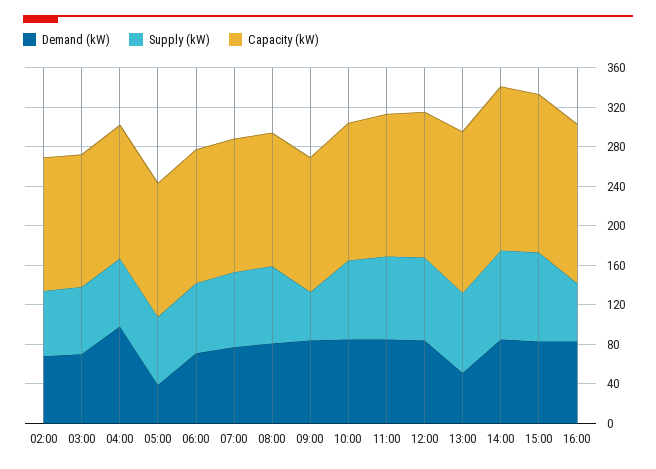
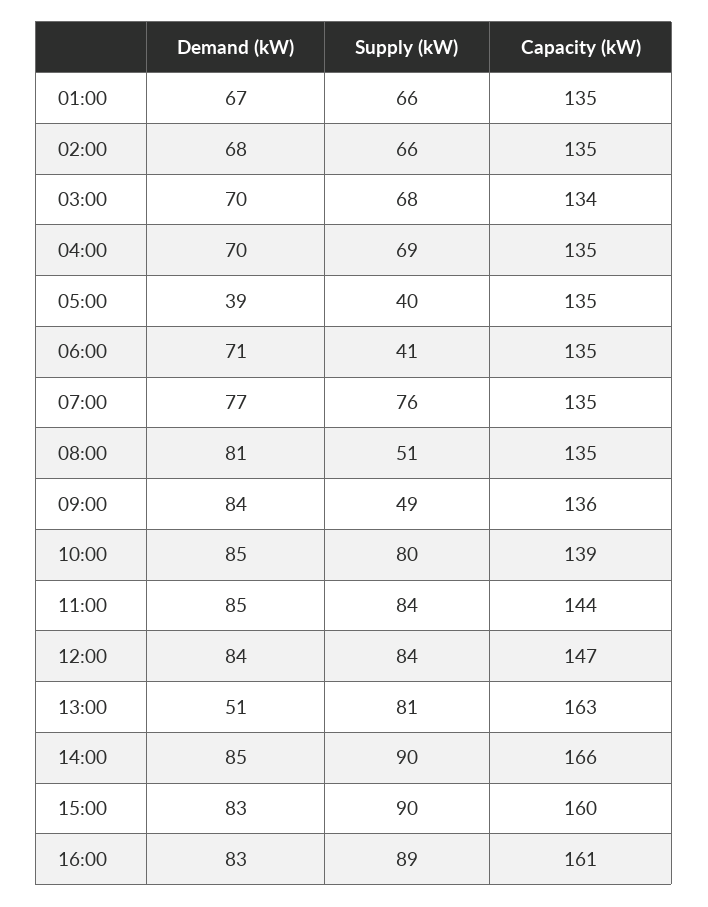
Demand (kW), 04:00: 100 -> 70
Supply (kW), 05:00: 70 -> 40
Supply (kW), 06:00: 70 -> 41
Supply (kW), 08:00: 80 -> 51
Supply (kW), 16:00: 60 -> 89
Demand (kW), 01:00: none -> 67
Supply (kW), 01:00: none -> 66
Capacity (kW), 01:00: none -> 135

